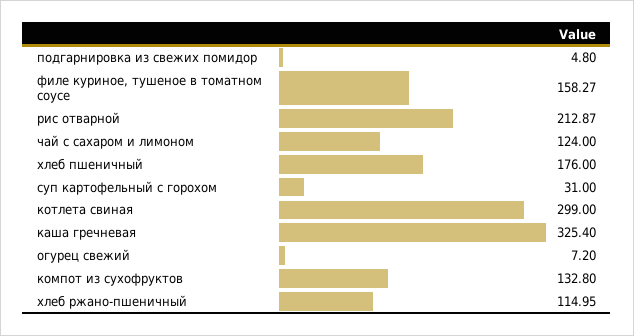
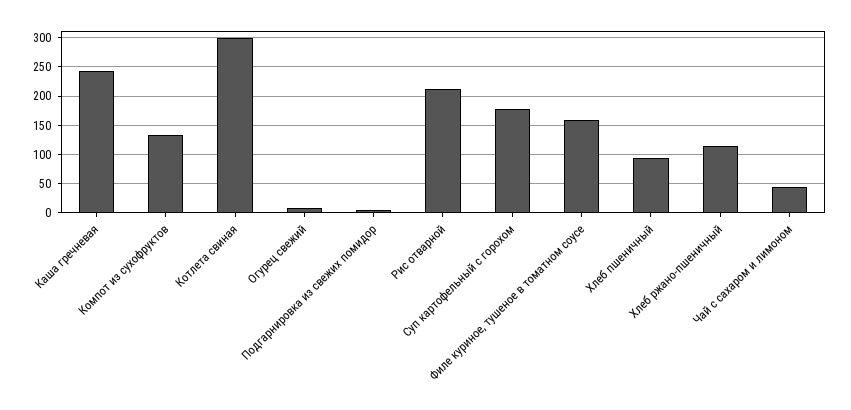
чай с сахаром и лимоном: 124 -> 50
хлеб пшеничный: 176 -> 100
суп картофельный с горохом: 31 -> 175
каша гречневая: 325.4 -> 250

